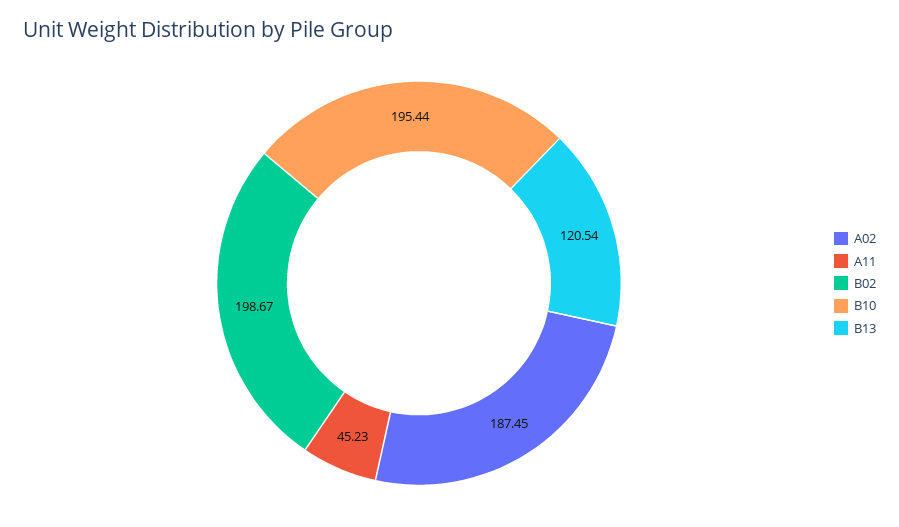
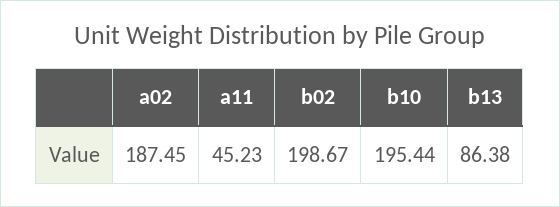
B13: 120.54 -> 86.38

